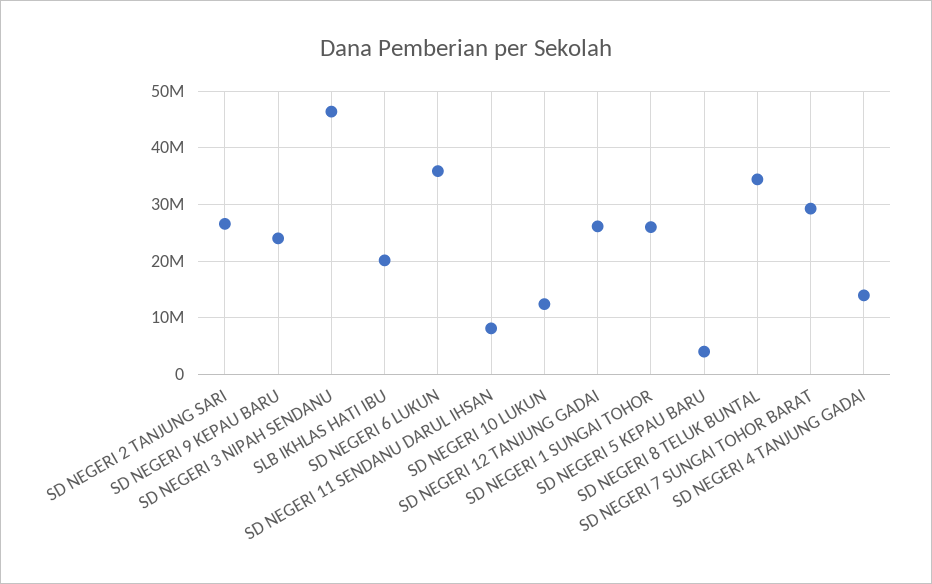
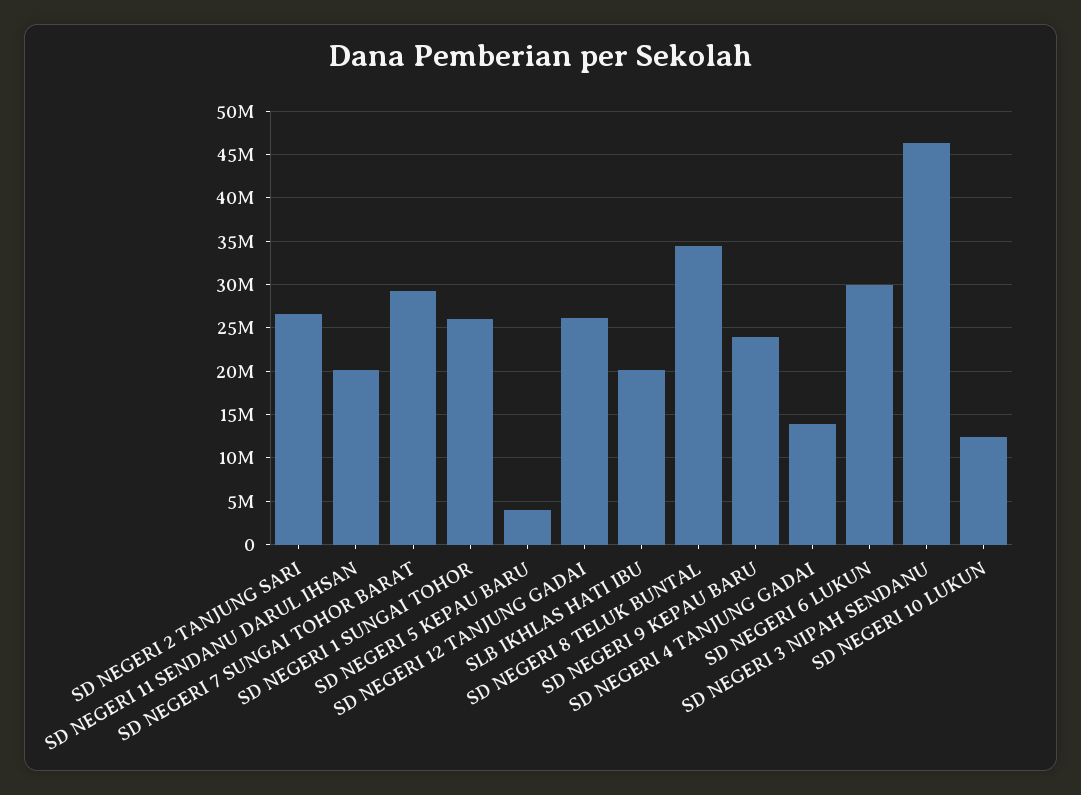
SD NEGERI 6 LUKUN: 36000000 -> 30000000
SD NEGERI 11 SENDANU DARUL IHSAN: 8000000 -> 20000000

